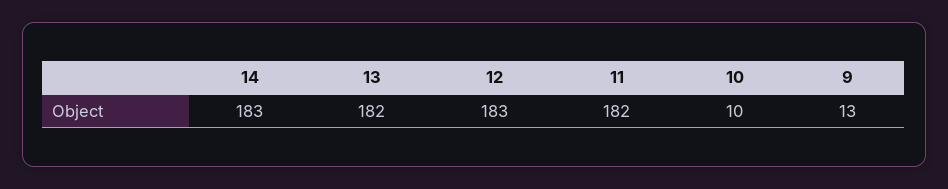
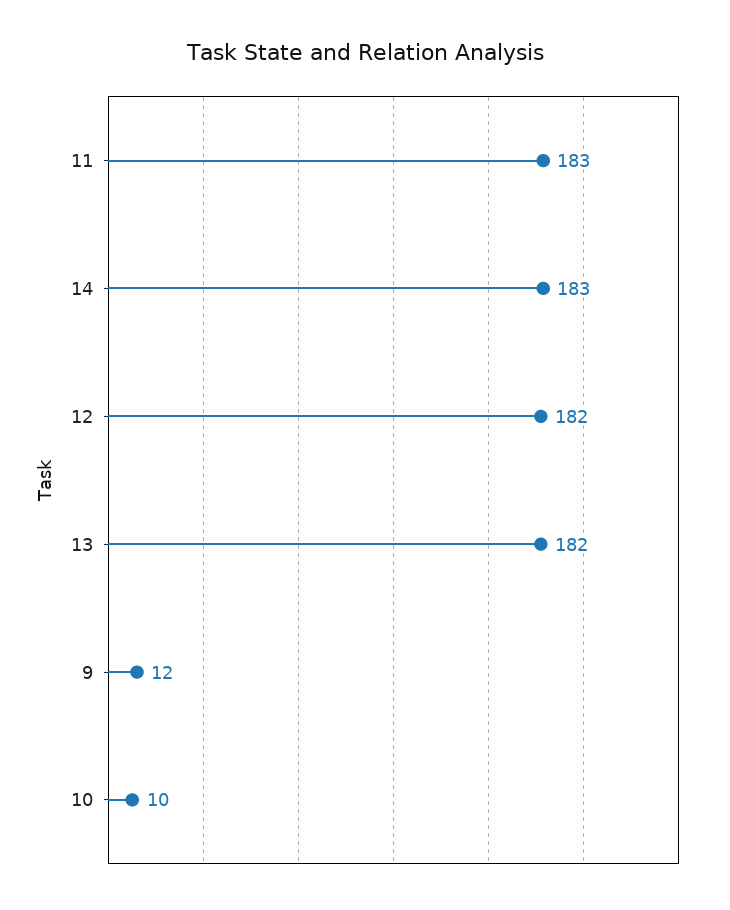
12: 183 -> 182
11: 182 -> 183
9: 13 -> 12

